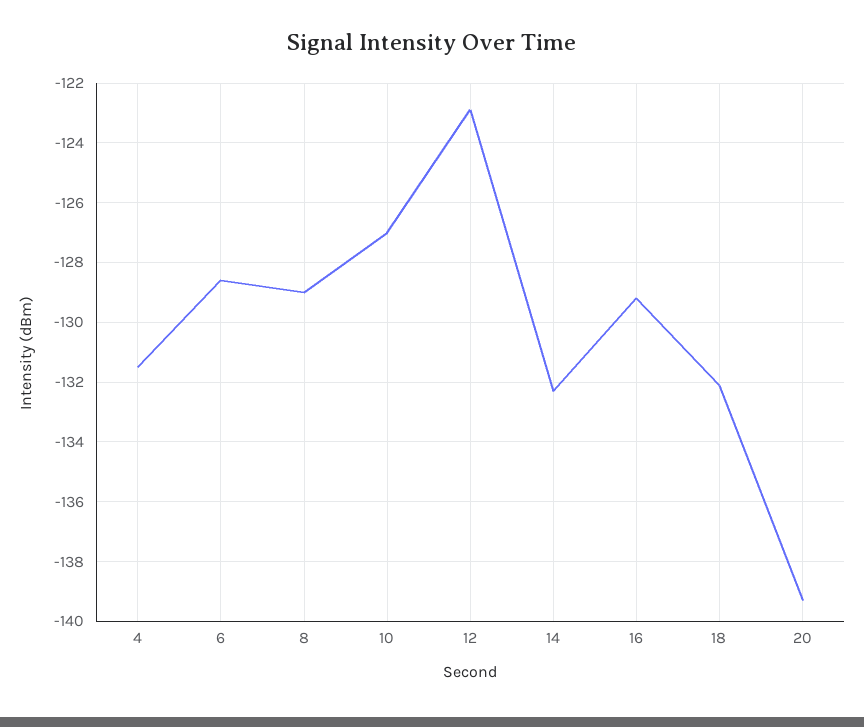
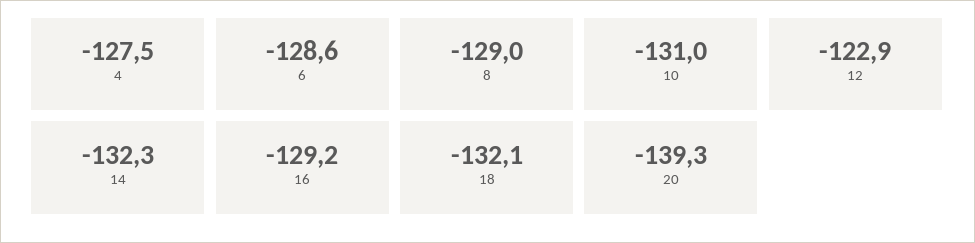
4: -131.5 -> -127.5
10: -127 -> -131

